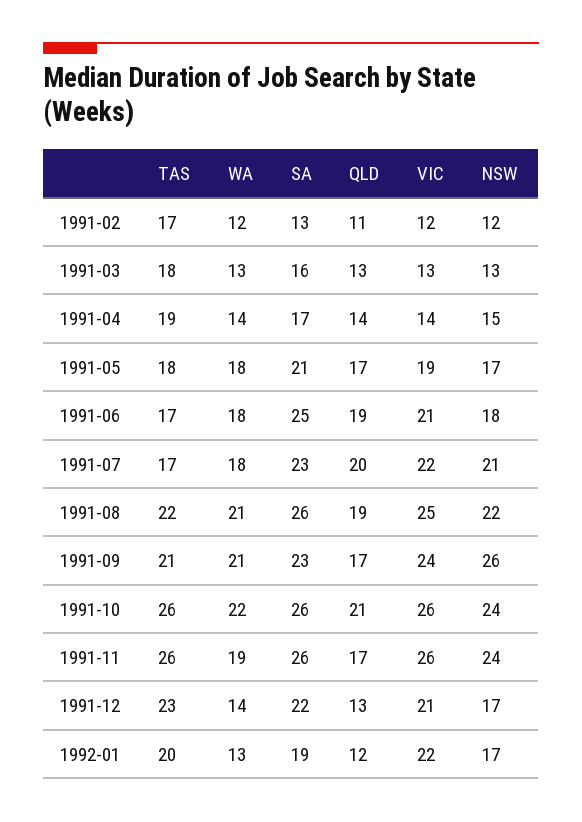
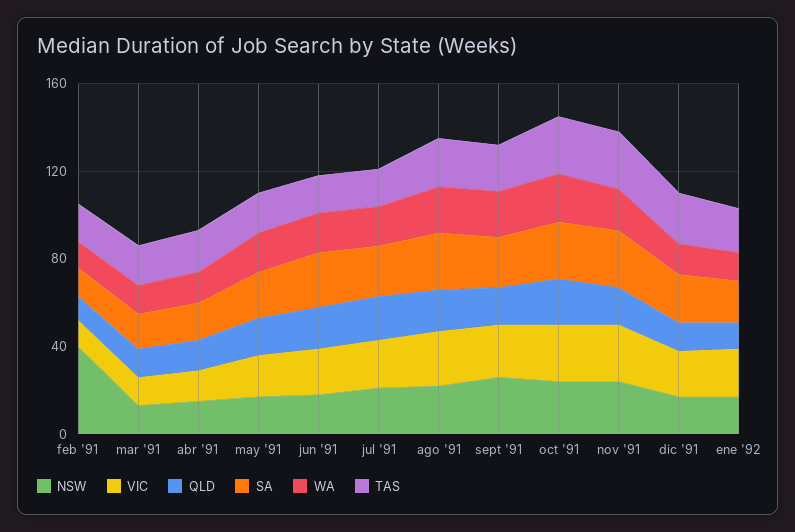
NSW, 1991-02: 12 -> 40

